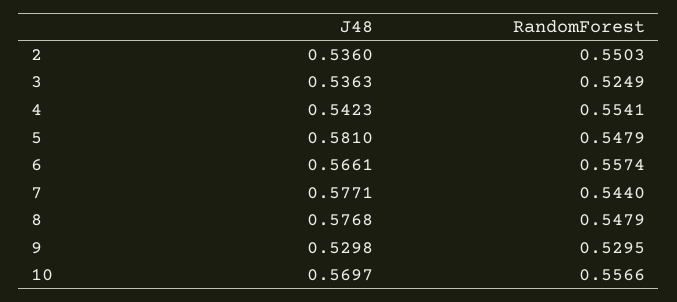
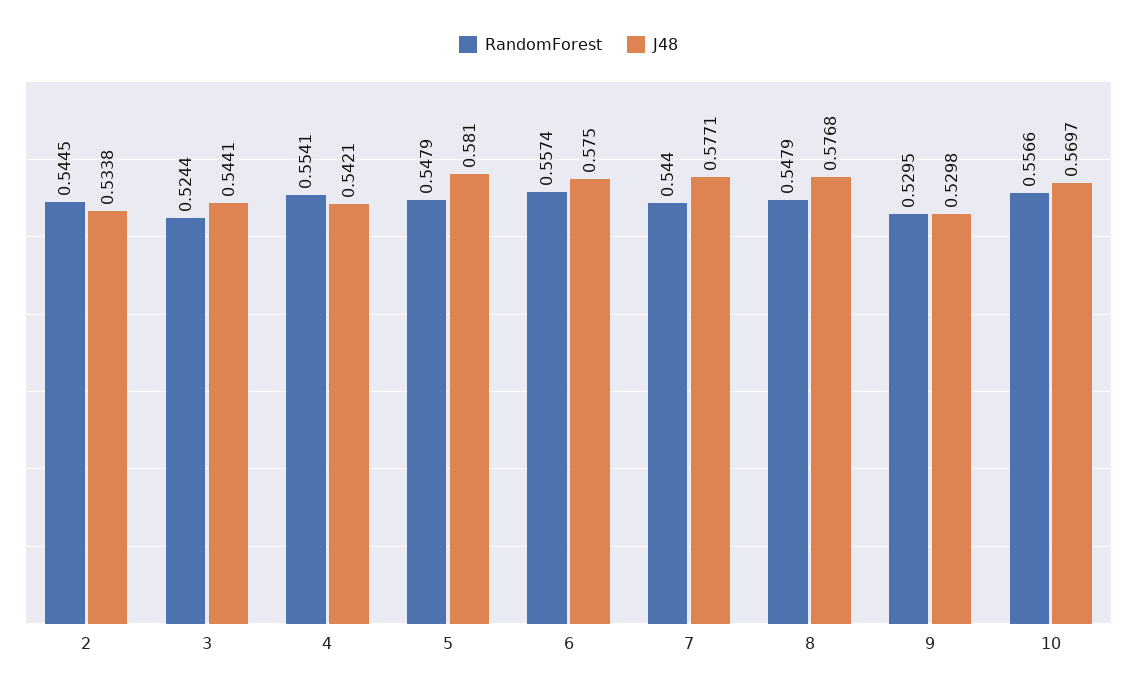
J48, 2: 0.536 -> 0.5338
RandomForest, 2: 0.5503 -> 0.5445
J48, 3: 0.5363 -> 0.5441
RandomForest, 3: 0.5249 -> 0.5244
J48, 4: 0.5423 -> 0.5421
J48, 6: 0.5661 -> 0.575

